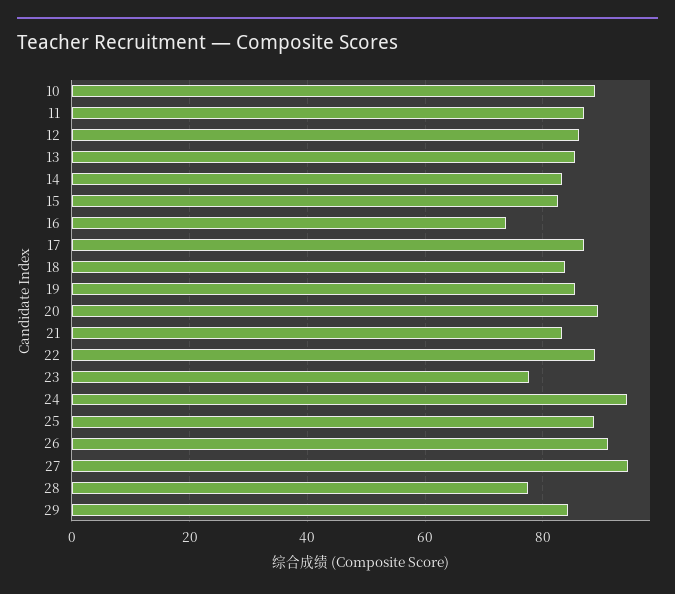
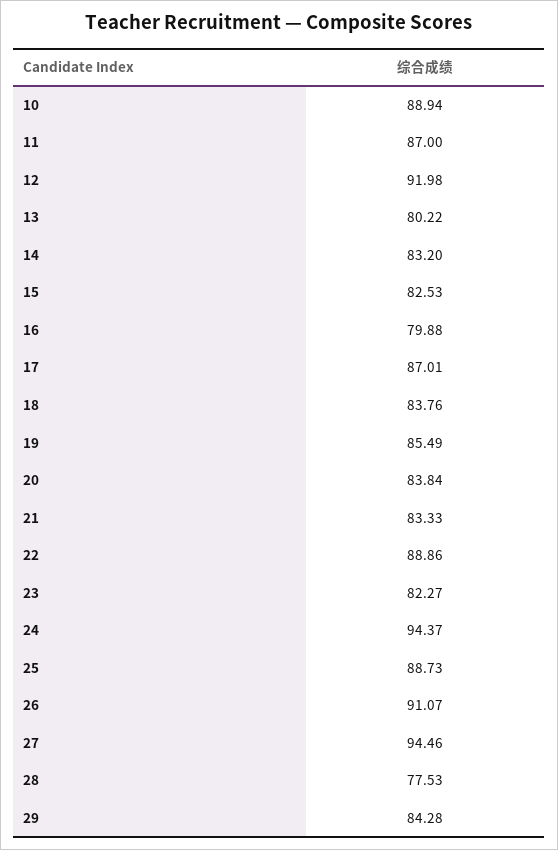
12: 86 -> 91.98
13: 86 -> 80.22
16: 74 -> 79.88
20: 90 -> 83.84
23: 78 -> 82.27

